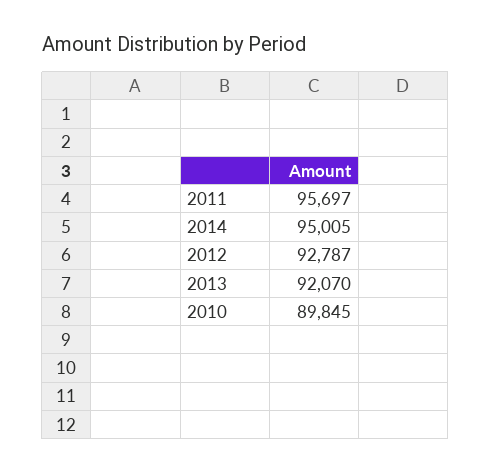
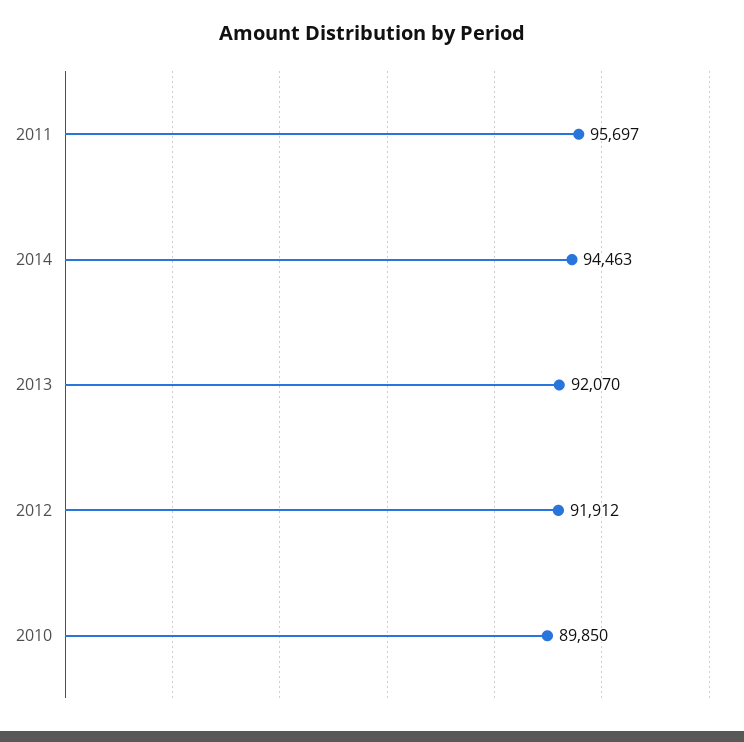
2014: 95005 -> 94463
2012: 92787 -> 91912
2010: 89845 -> 89850

